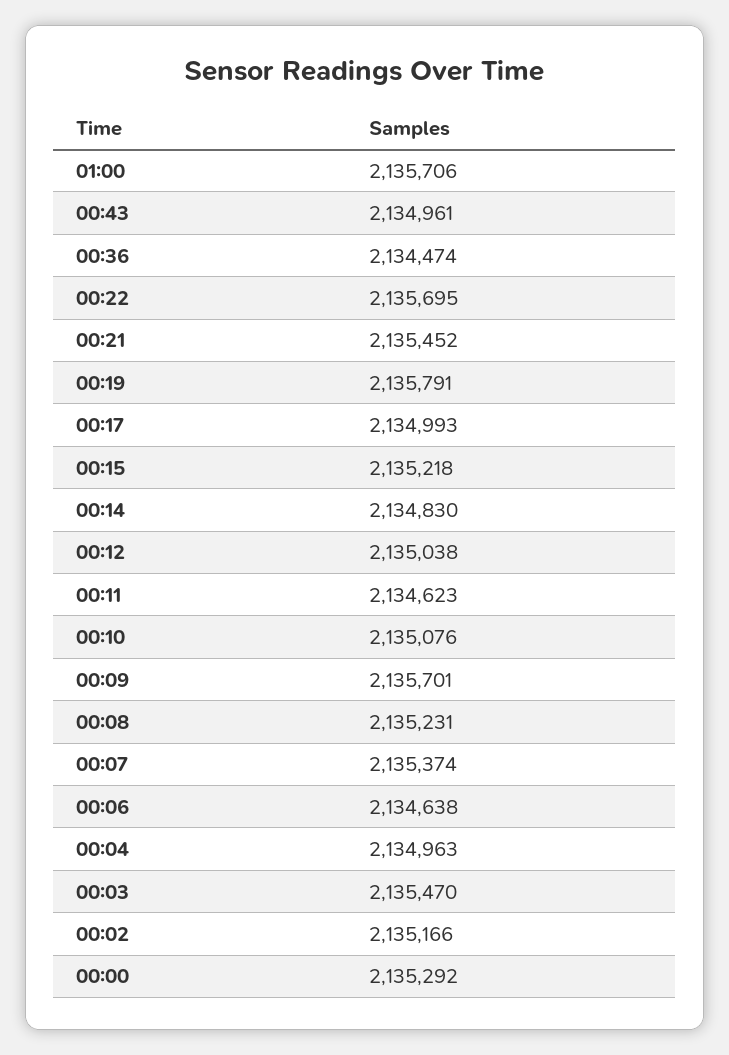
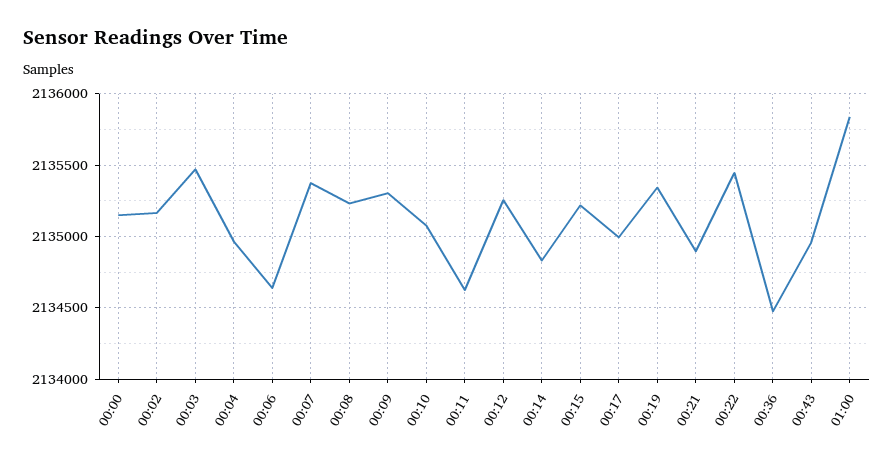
01:00: 2135706 -> 2135850
00:22: 2135695 -> 2135450
00:21: 2135452 -> 2134900
00:19: 2135791 -> 2135350
00:12: 2135038 -> 2135250
00:09: 2135701 -> 2135300
00:00: 2135292 -> 2135150

